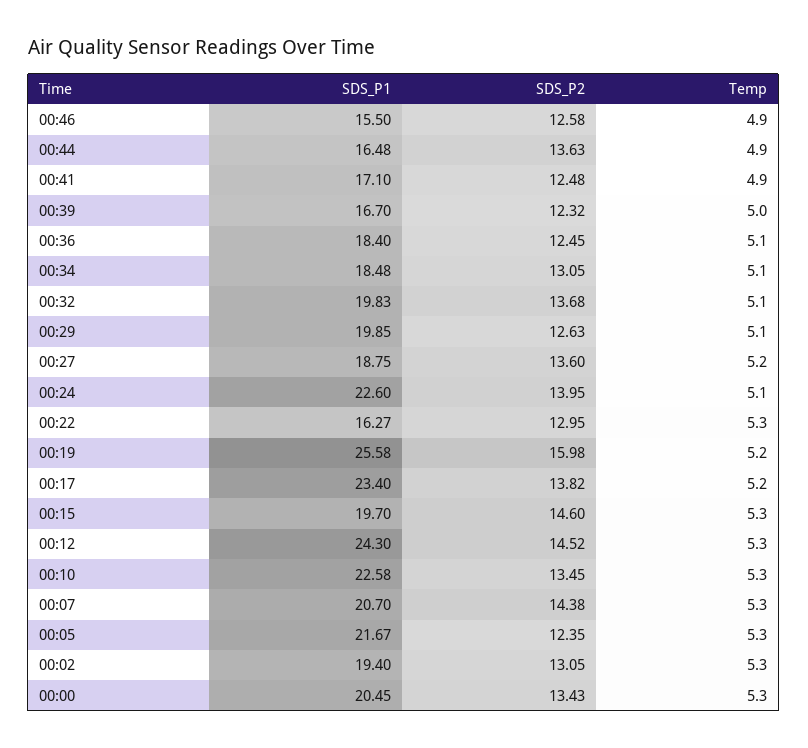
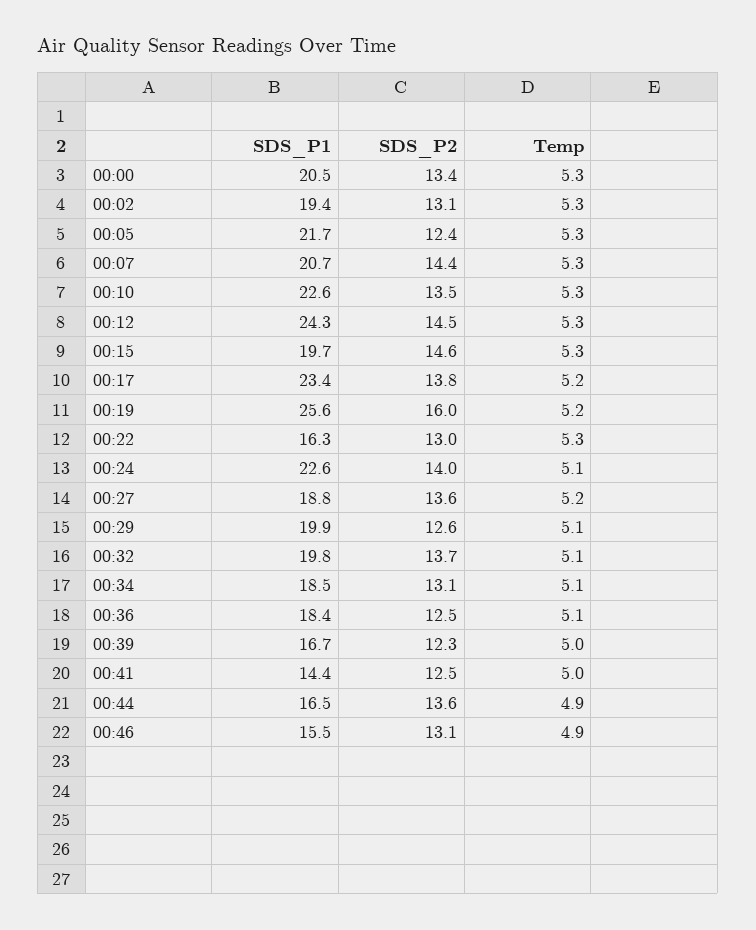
SDS_P2, 00:46: 12.58 -> 13.1
SDS_P1, 00:41: 17.1 -> 14.4
Temp, 00:41: 4.9 -> 5

